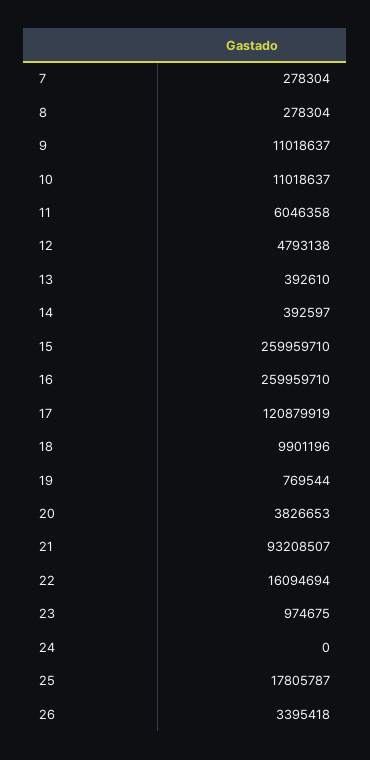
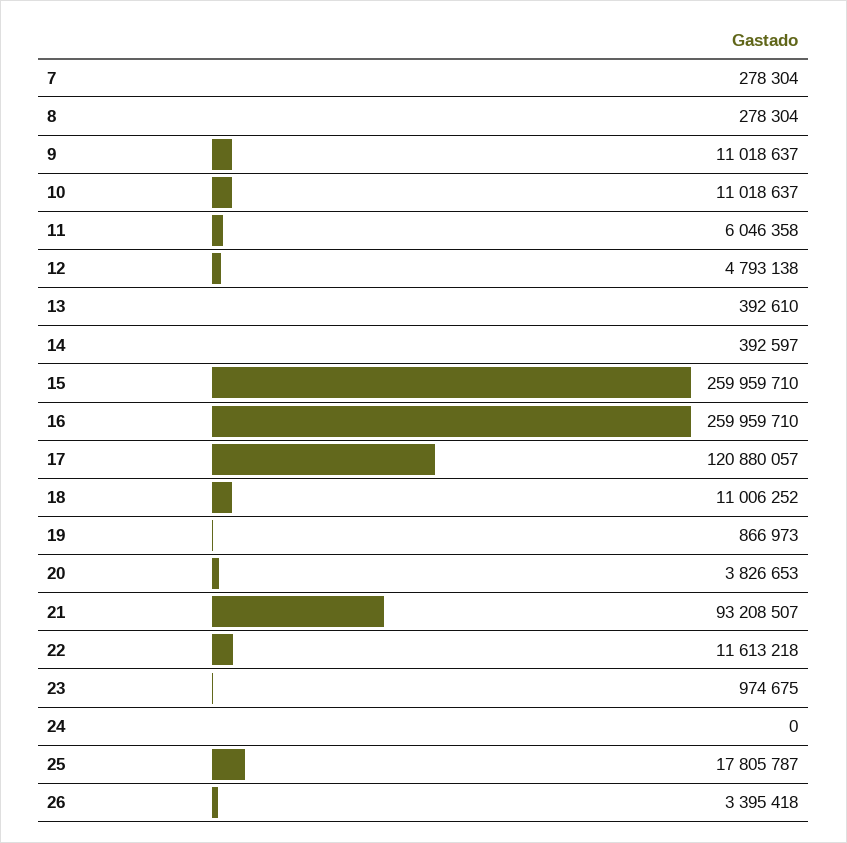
17: 120879919 -> 120880057
18: 9901196 -> 11006252
19: 769544 -> 866973
22: 16094694 -> 11613218

